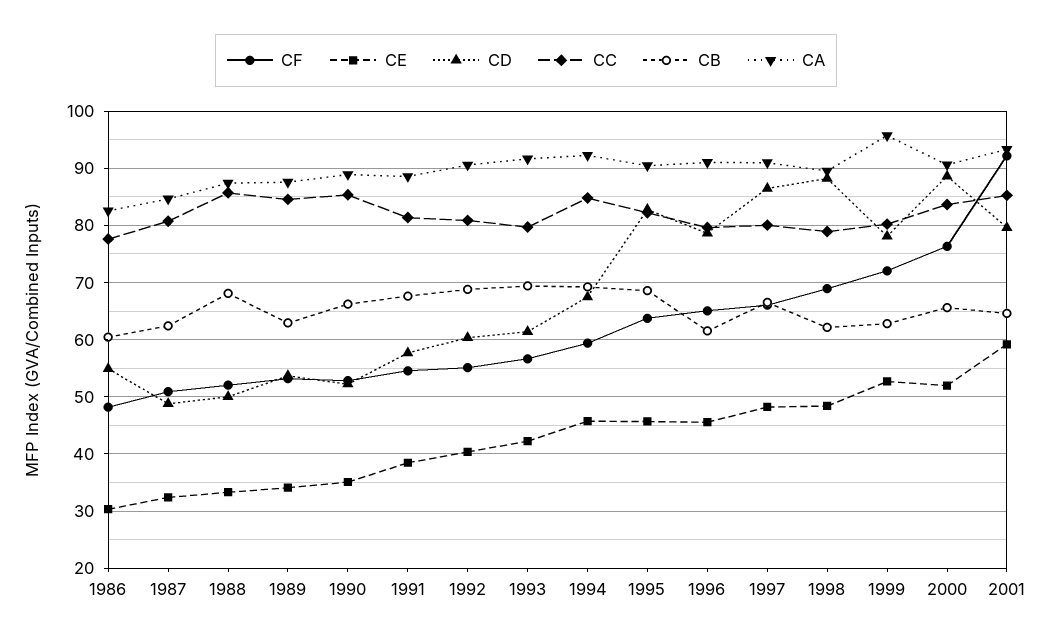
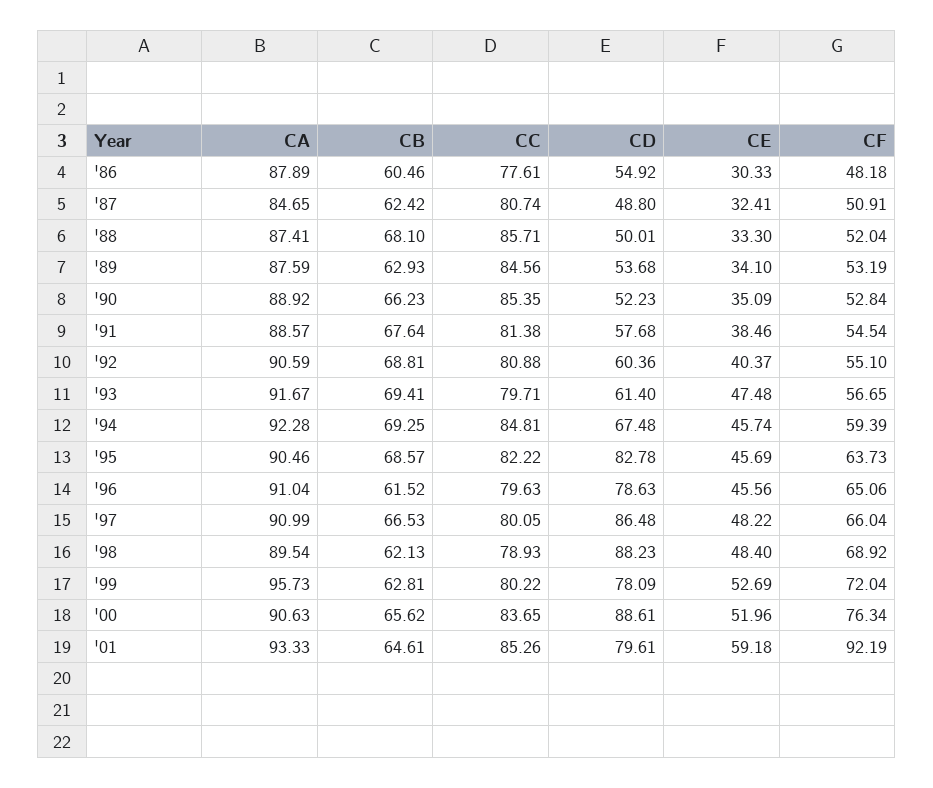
CA, 1986: 82 -> 87.89
CE, 1993: 42 -> 47.48

